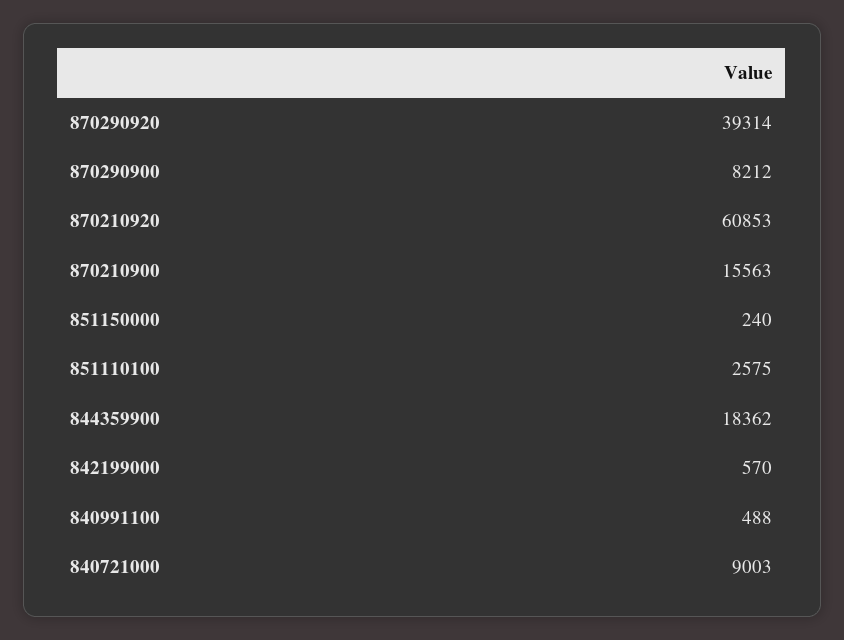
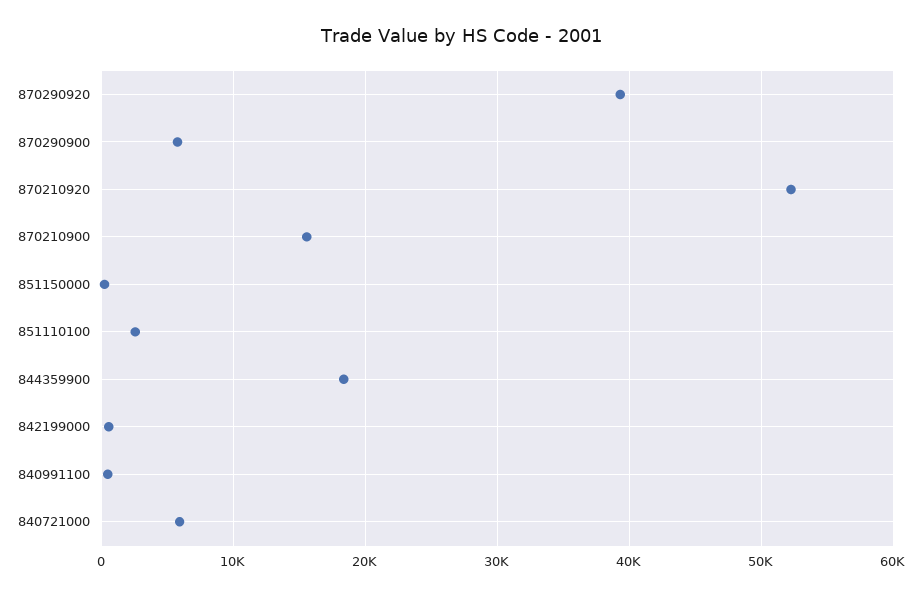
870290900: 8212 -> 6000
870210920: 60853 -> 52000
840721000: 9003 -> 6000

